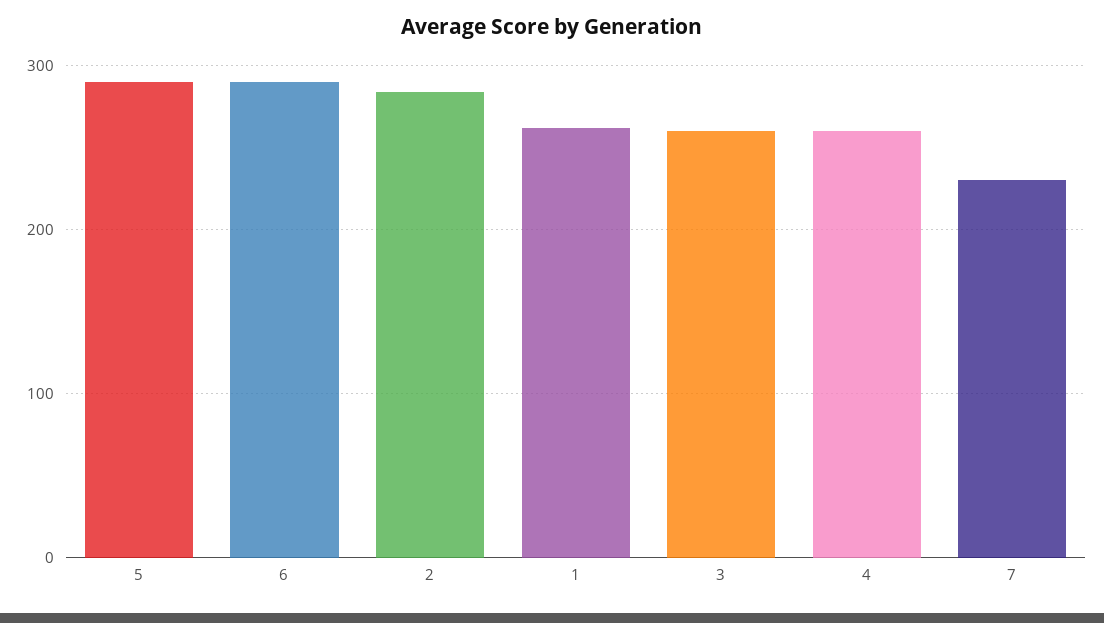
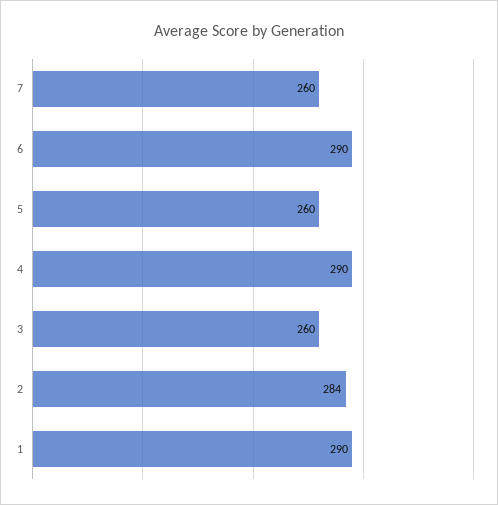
5: 290 -> 260
1: 260 -> 290
4: 260 -> 290
7: 230 -> 260

